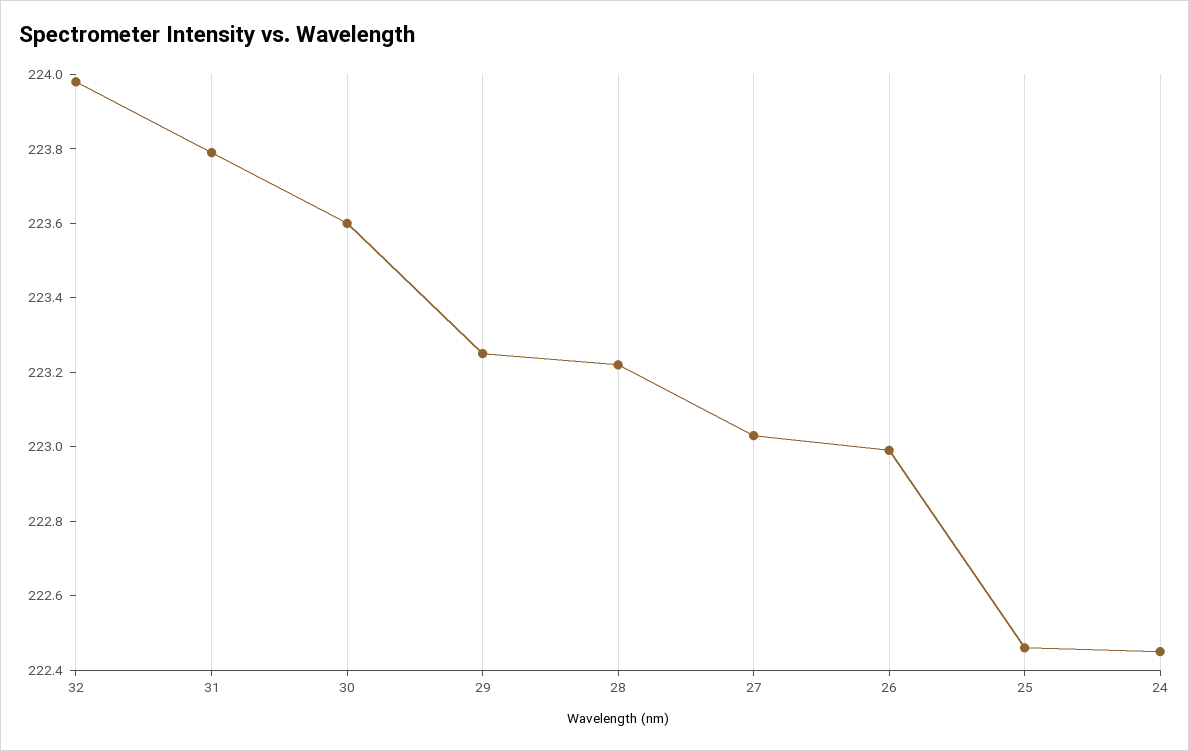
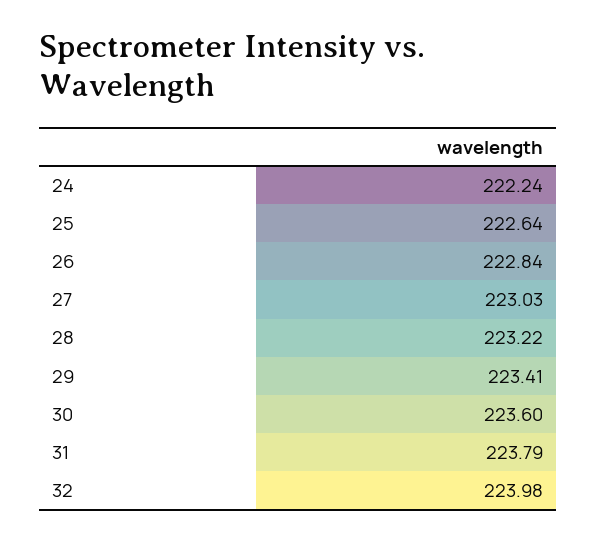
29: 223.25 -> 223.41
26: 223 -> 222.84
25: 222.45 -> 222.64
24: 222.45 -> 222.24

